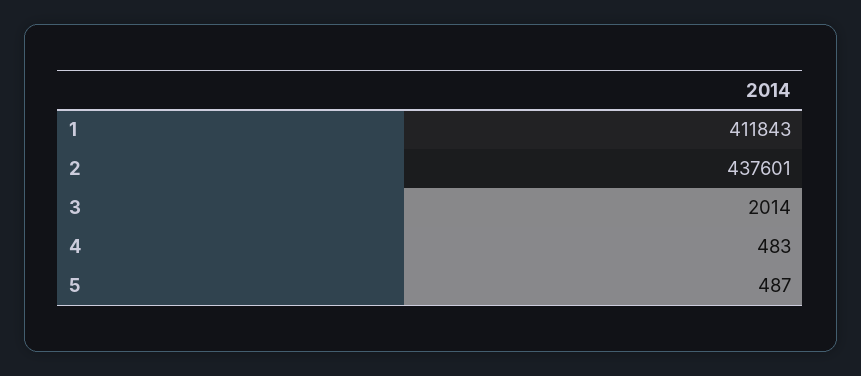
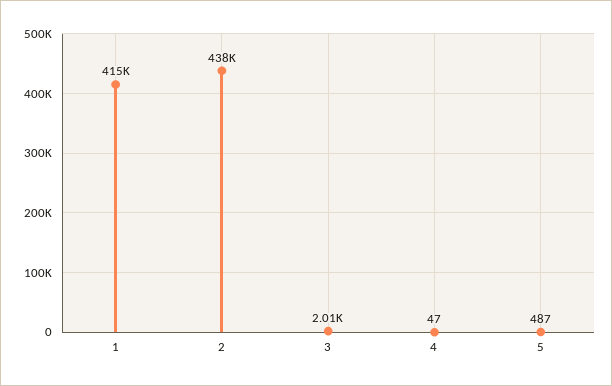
1: 411843 -> 415000
4: 483 -> 47

